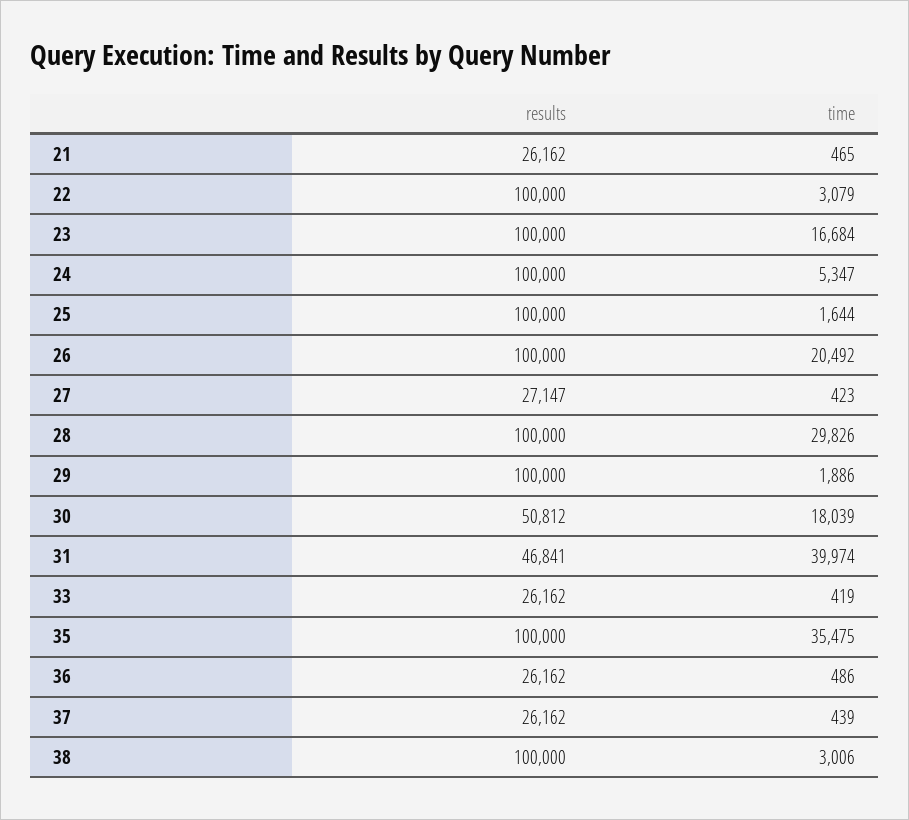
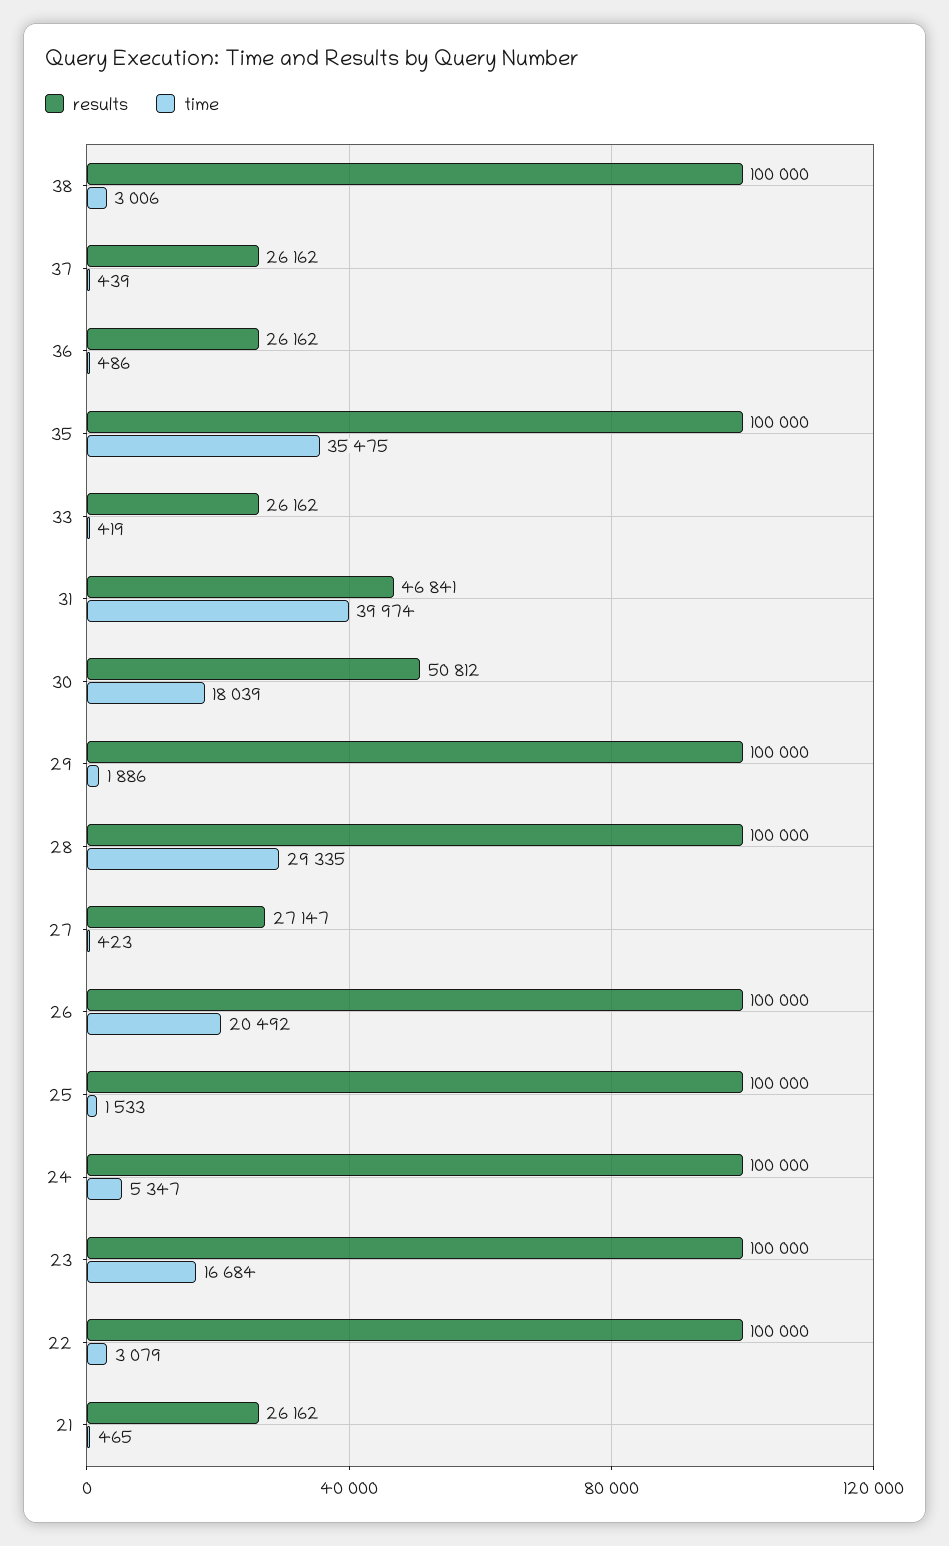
time, 25: 1644 -> 1533
time, 28: 29826 -> 29335

